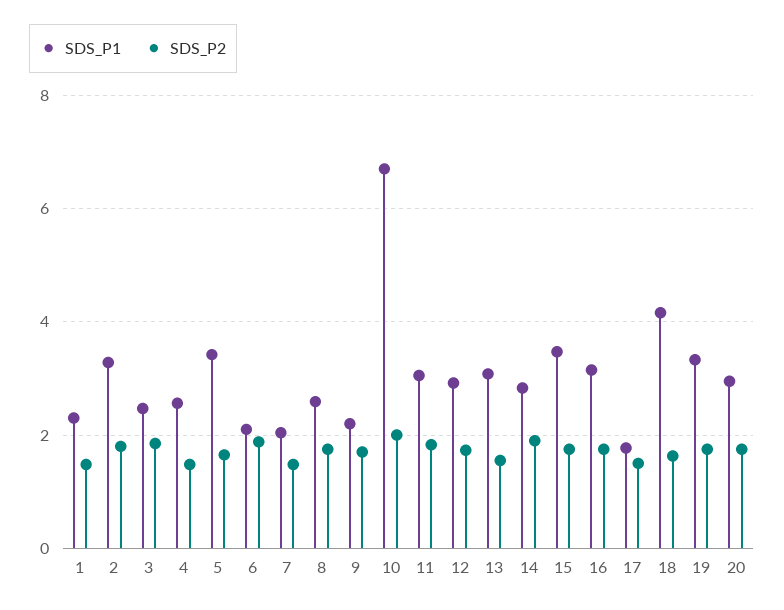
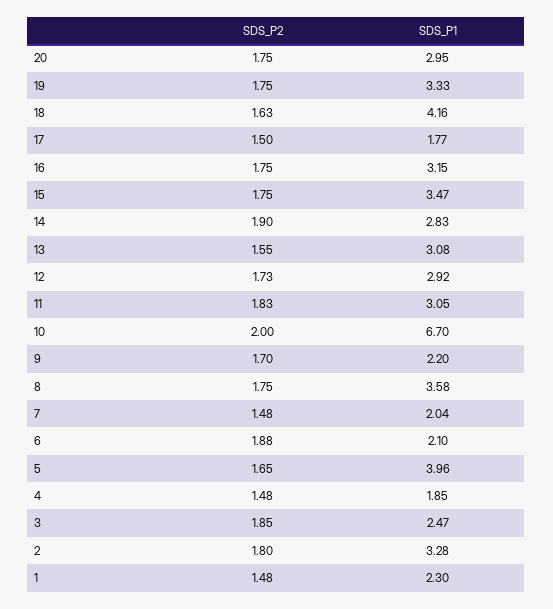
SDS_P1, 4: 2.6 -> 1.85
SDS_P1, 5: 3.4 -> 3.96
SDS_P1, 8: 2.6 -> 3.58

